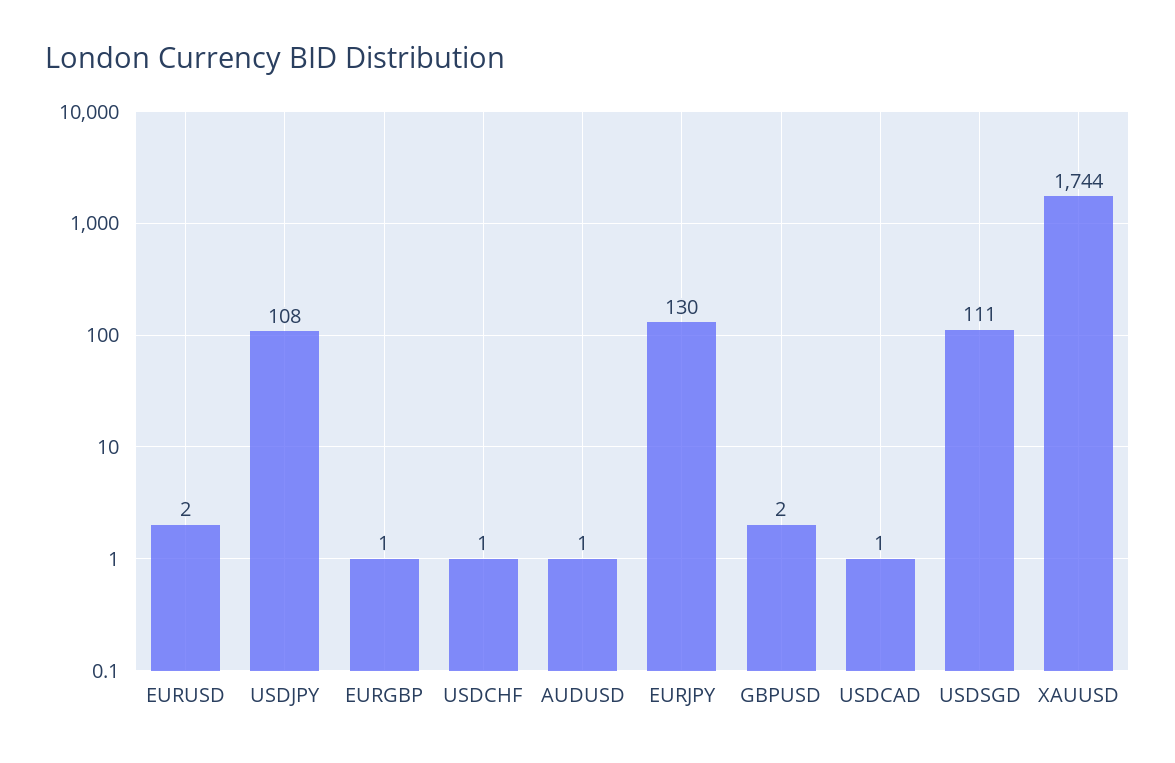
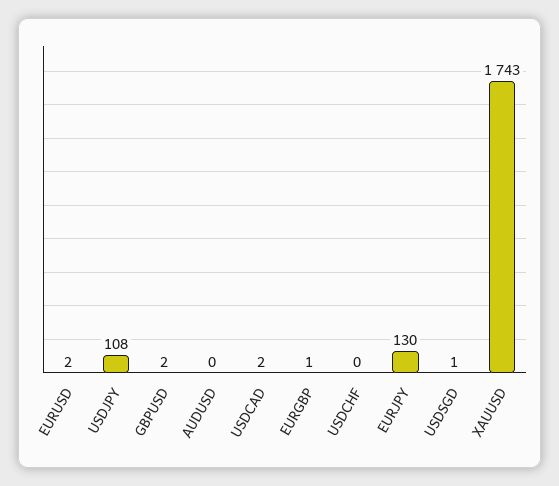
USDCHF: 1 -> 0
AUDUSD: 1 -> 0
USDCAD: 1 -> 2
USDSGD: 111 -> 1
XAUUSD: 1744 -> 1743

